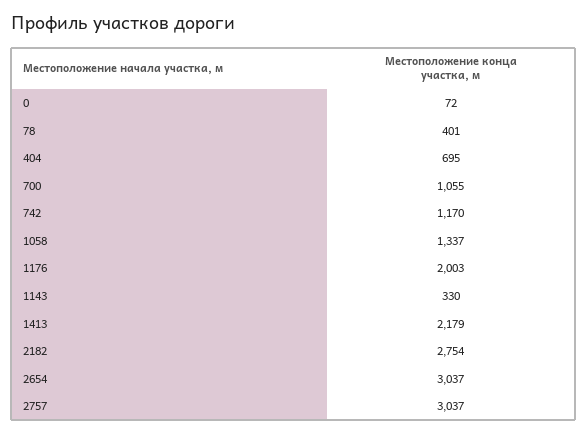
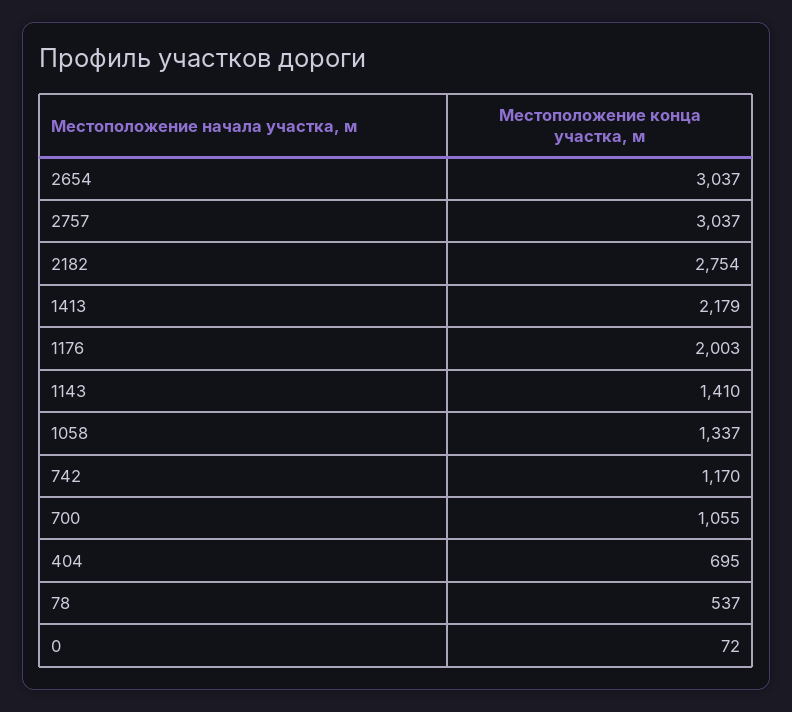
78: 401 -> 537
1143: 330 -> 1410

